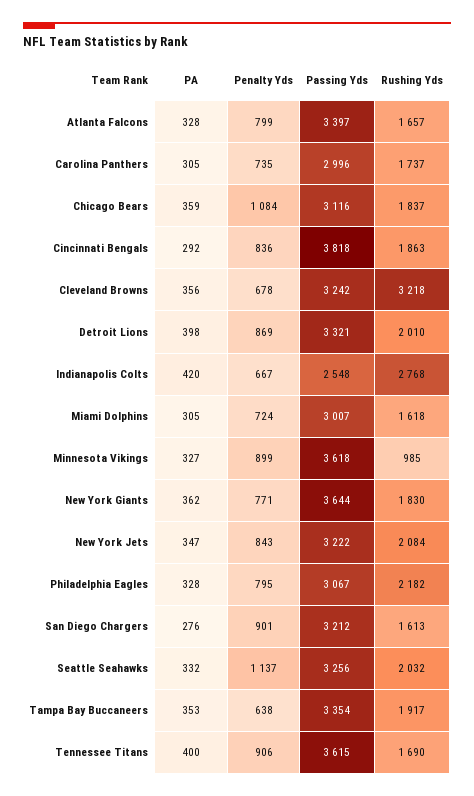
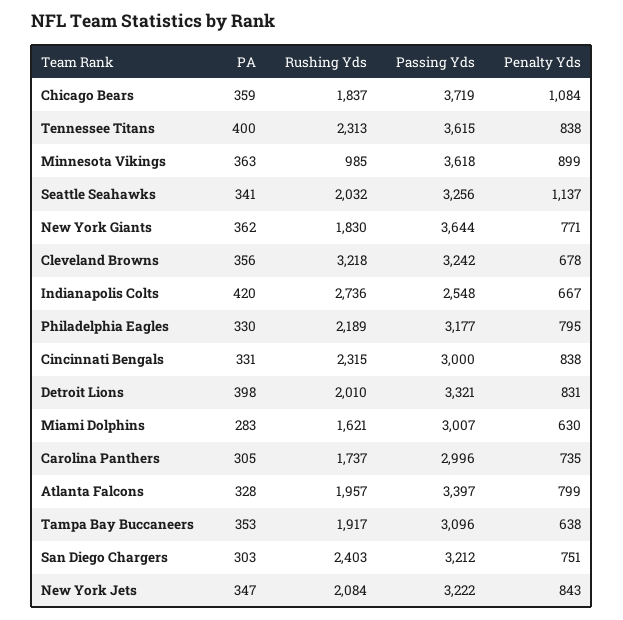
Rushing Yds, Atlanta Falcons: 1657 -> 1957
Passing Yds, Chicago Bears: 3116 -> 3719
PA, Cincinnati Bengals: 292 -> 331
Penalty Yds, Cincinnati Bengals: 836 -> 838
Passing Yds, Cincinnati Bengals: 3818 -> 3000
Rushing Yds, Cincinnati Bengals: 1863 -> 2315
Penalty Yds, Detroit Lions: 869 -> 831
Rushing Yds, Indianapolis Colts: 2768 -> 2736
PA, Miami Dolphins: 305 -> 283
Penalty Yds, Miami Dolphins: 724 -> 630
Rushing Yds, Miami Dolphins: 1618 -> 1621
PA, Minnesota Vikings: 327 -> 363
PA, Philadelphia Eagles: 328 -> 330
Passing Yds, Philadelphia Eagles: 3067 -> 3177
Rushing Yds, Philadelphia Eagles: 2182 -> 2189
PA, San Diego Chargers: 276 -> 303
Penalty Yds, San Diego Chargers: 901 -> 751
Rushing Yds, San Diego Chargers: 1613 -> 2403
PA, Seattle Seahawks: 332 -> 341
Passing Yds, Tampa Bay Buccaneers: 3354 -> 3096
Penalty Yds, Tennessee Titans: 906 -> 838
Rushing Yds, Tennessee Titans: 1690 -> 2313

